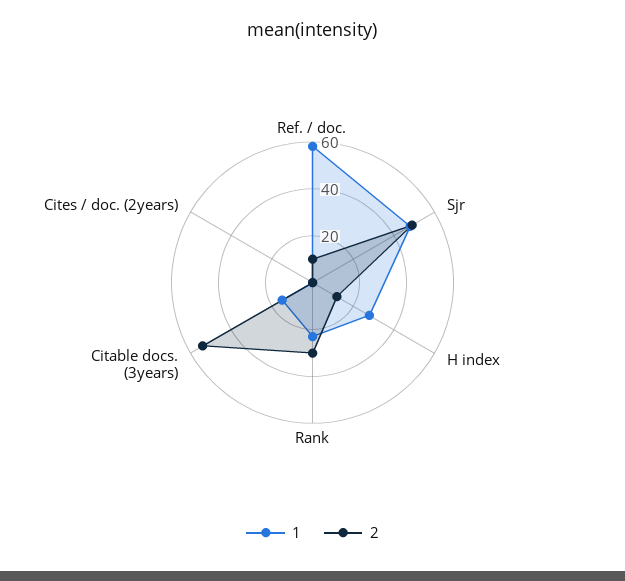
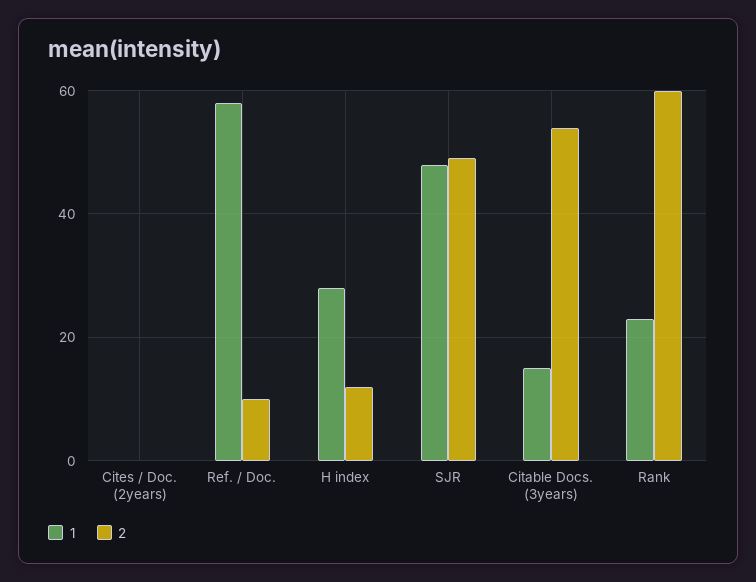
2, Rank: 30 -> 60

